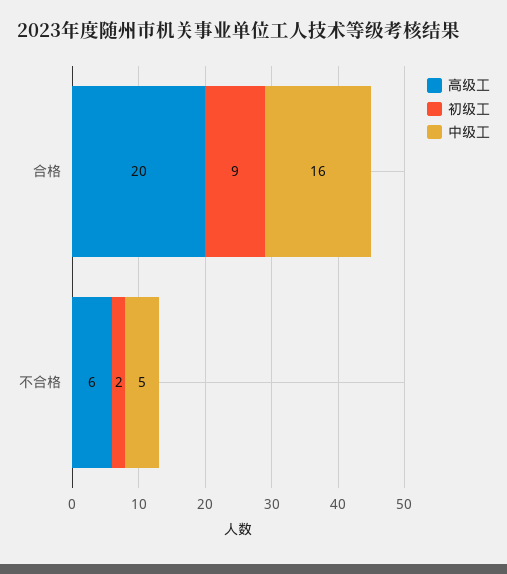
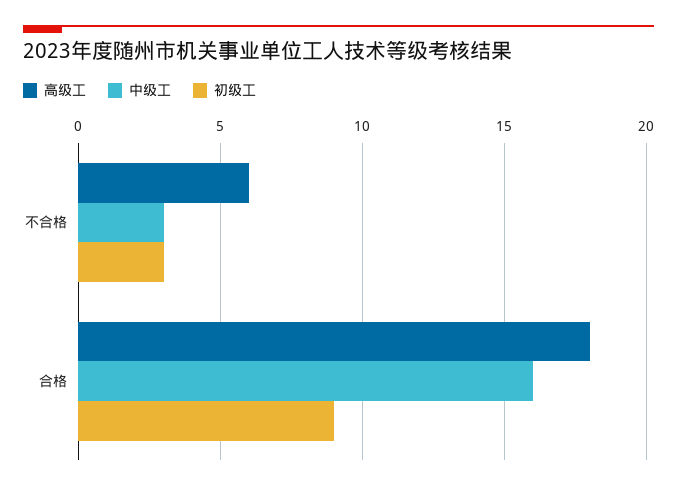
高级工, 合格: 20 -> 18
初级工, 不合格: 2 -> 3
中级工, 不合格: 5 -> 3

